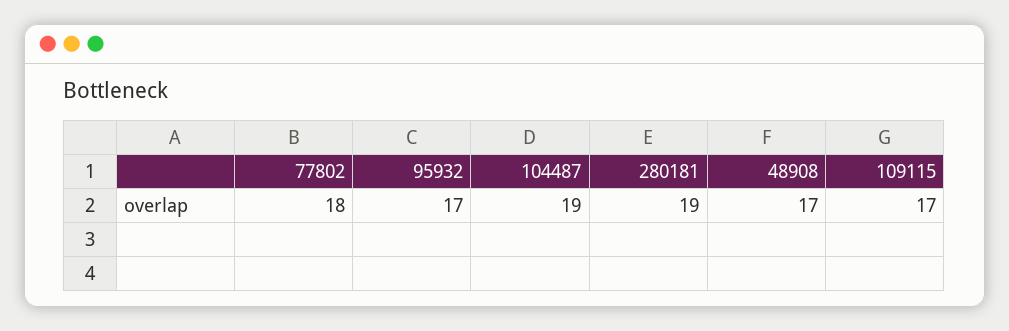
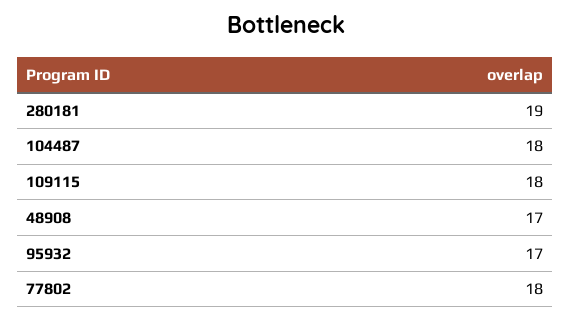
104487: 19 -> 18
109115: 17 -> 18

